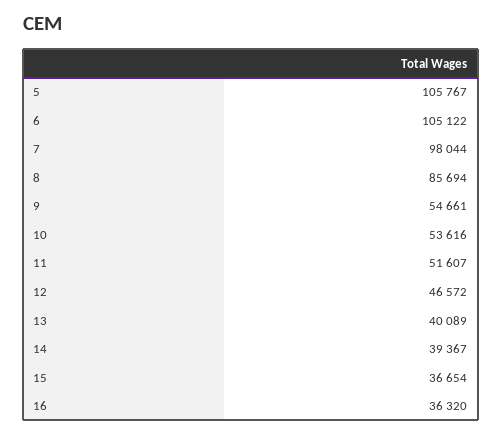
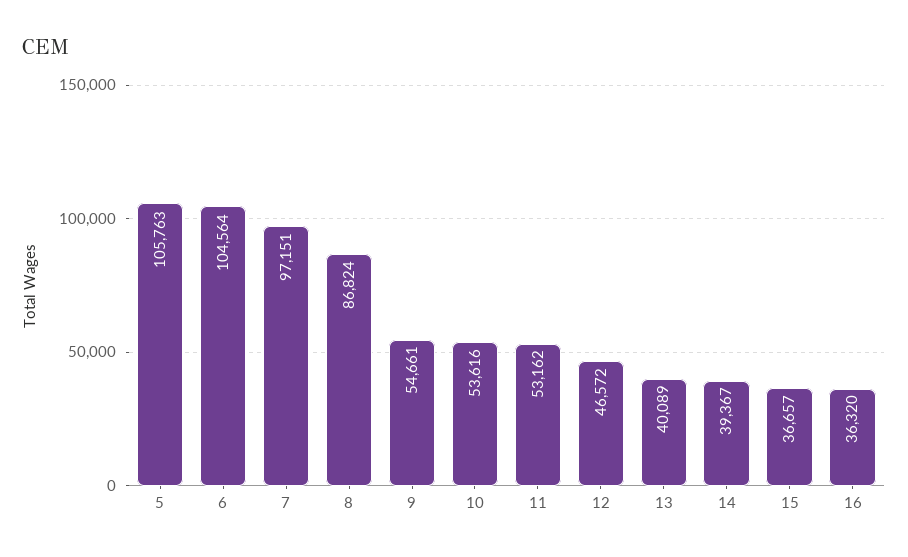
5: 105767 -> 105763
6: 105122 -> 104564
7: 98044 -> 97151
8: 85694 -> 86824
11: 51607 -> 53162
15: 36654 -> 36657

